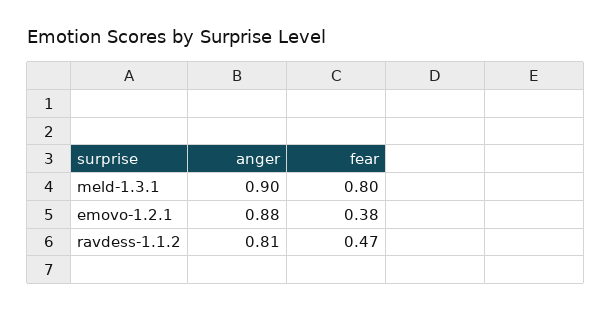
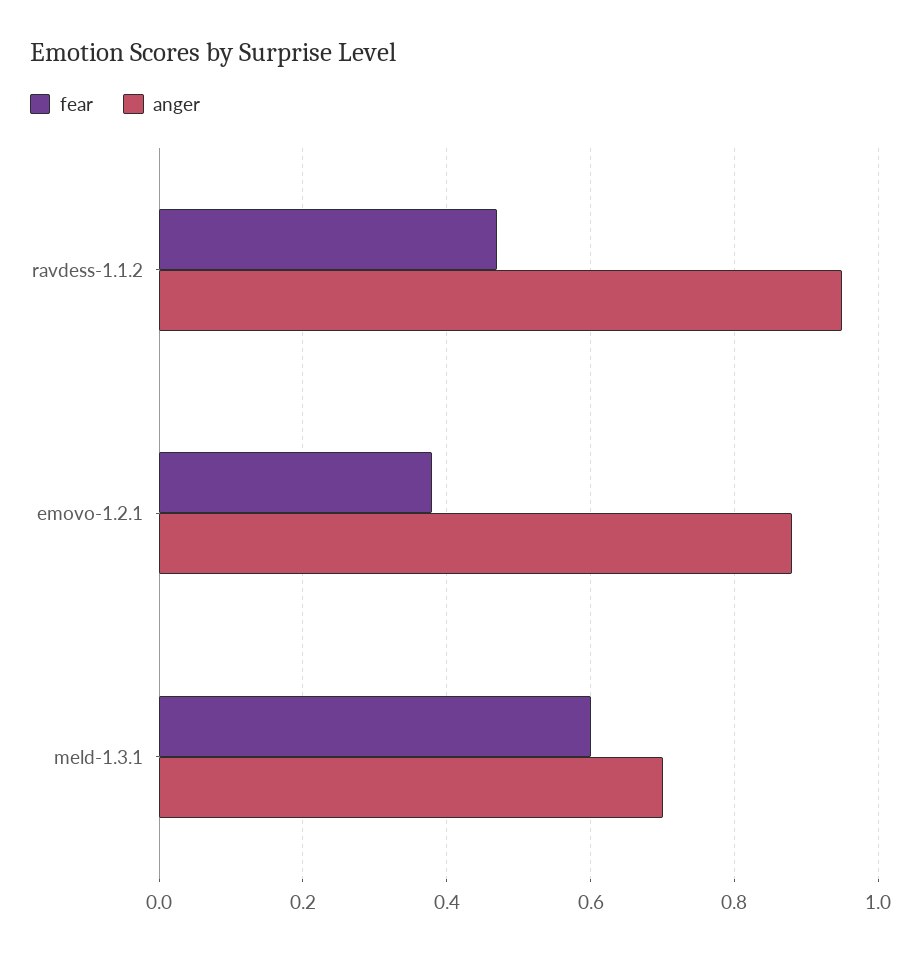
anger, meld-1.3.1: 0.9 -> 0.7
fear, meld-1.3.1: 0.8 -> 0.6
anger, ravdess-1.1.2: 0.81 -> 0.95

